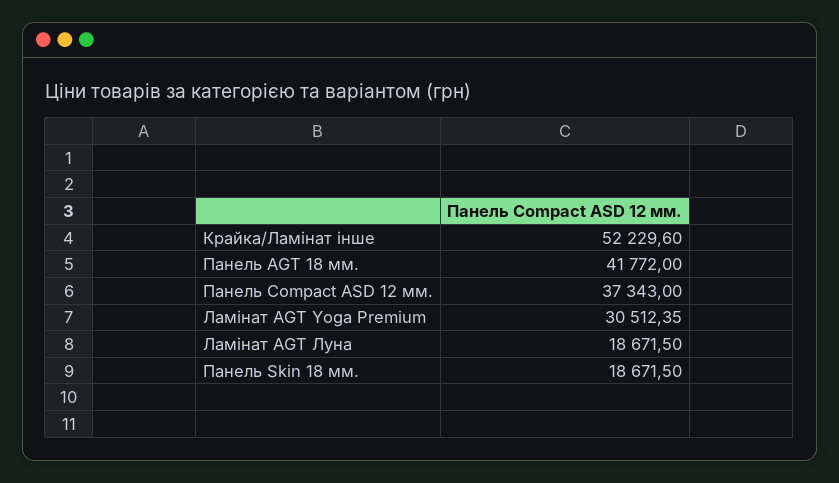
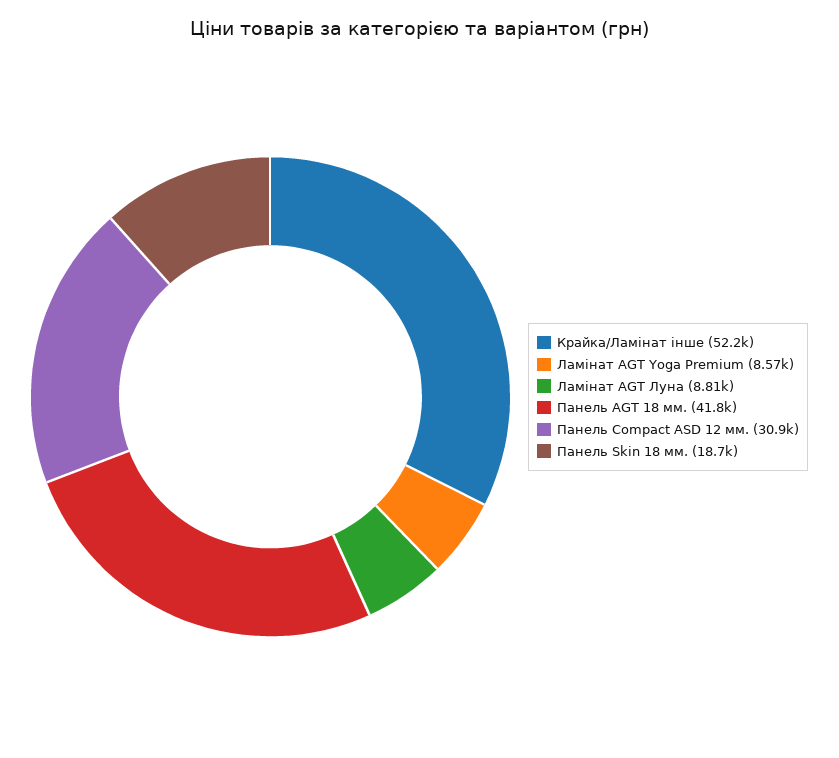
Панель Compact ASD 12 мм.: 37343 -> 30900
Ламінат AGT Yoga Premium: 30512.35 -> 8570
Ламінат AGT Луна: 18671.5 -> 8810

